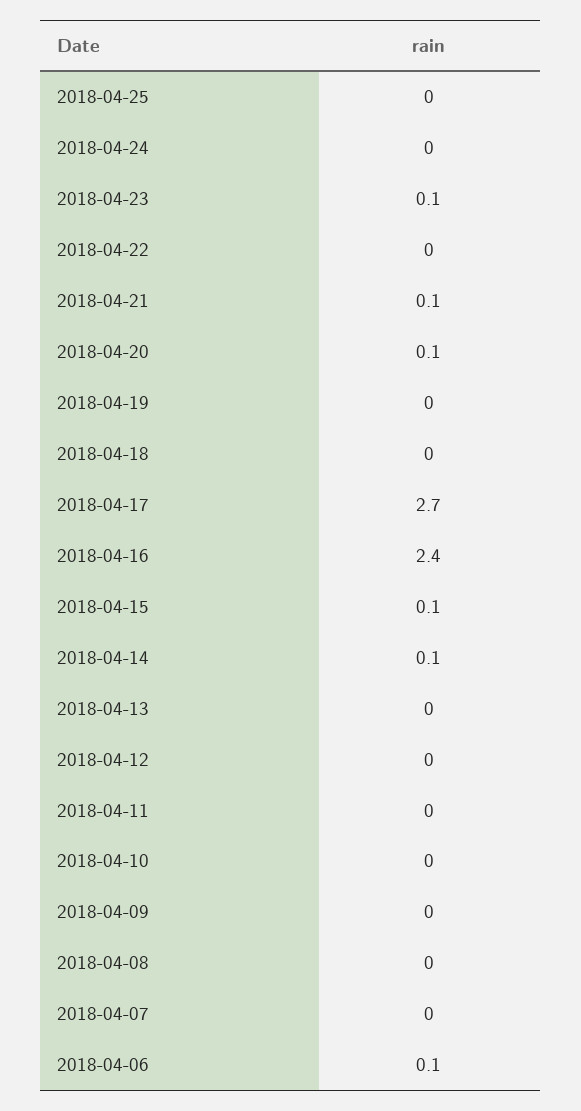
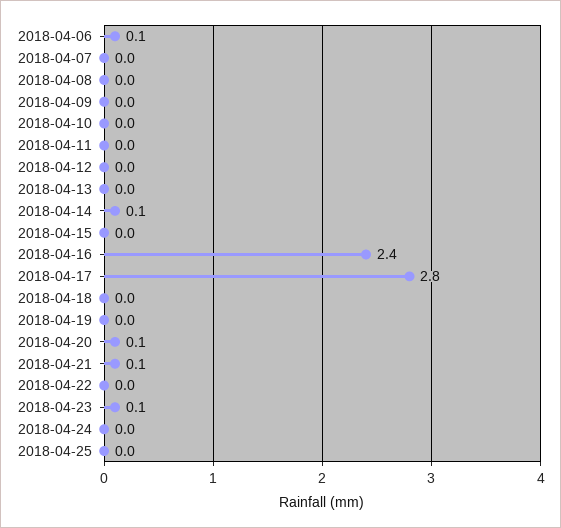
2018-04-17: 2.7 -> 2.8
2018-04-15: 0.1 -> 0

